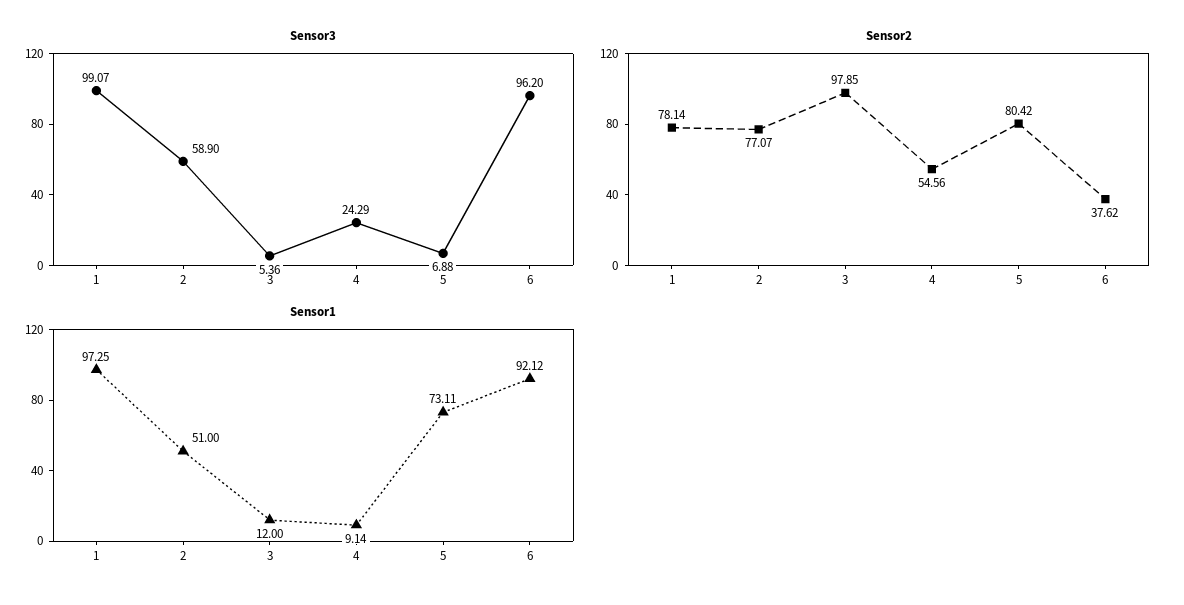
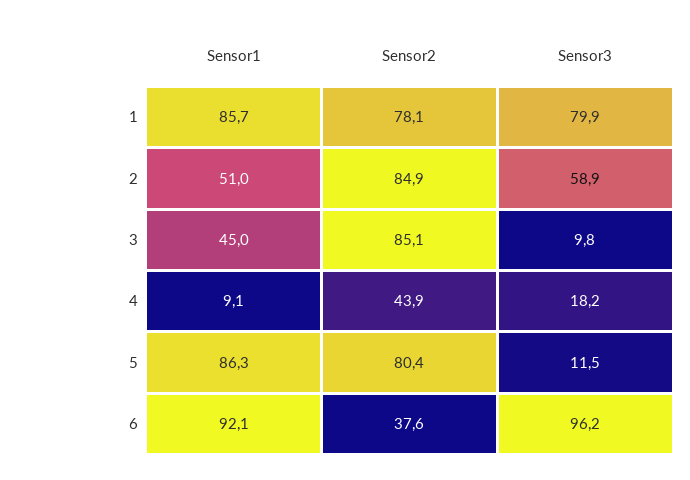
Sensor3, 1: 99.07 -> 79.9
Sensor3, 3: 5.36 -> 9.8
Sensor3, 4: 24.29 -> 18.2
Sensor3, 5: 6.88 -> 11.5
Sensor2, 2: 77.07 -> 84.9
Sensor2, 3: 97.85 -> 85.1
Sensor2, 4: 54.56 -> 43.9
Sensor1, 1: 97.25 -> 85.7
Sensor1, 3: 12 -> 45
Sensor1, 5: 73.11 -> 86.3

